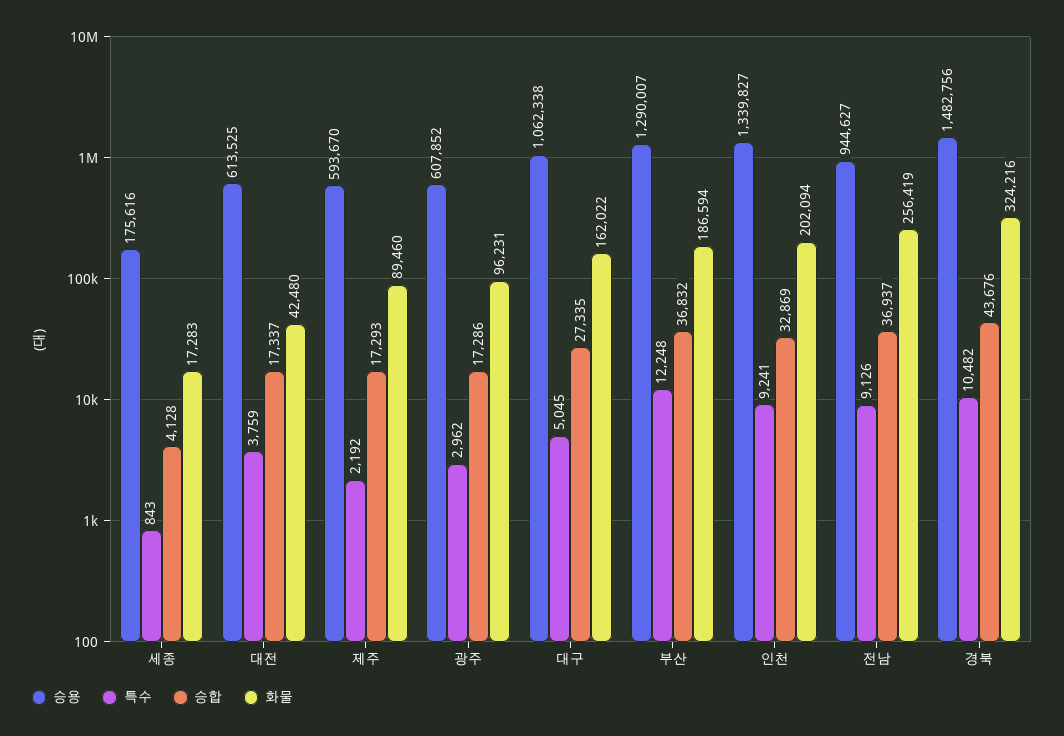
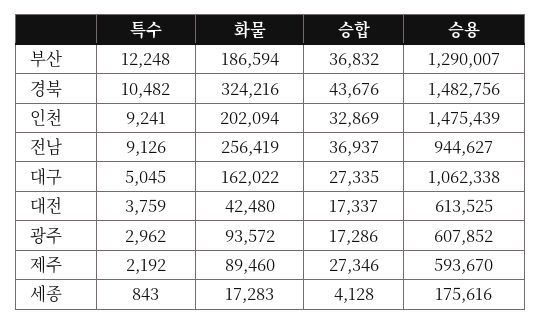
승합, 제주: 17293 -> 27346
화물, 광주: 96231 -> 93572
승용, 인천: 1339827 -> 1475439

